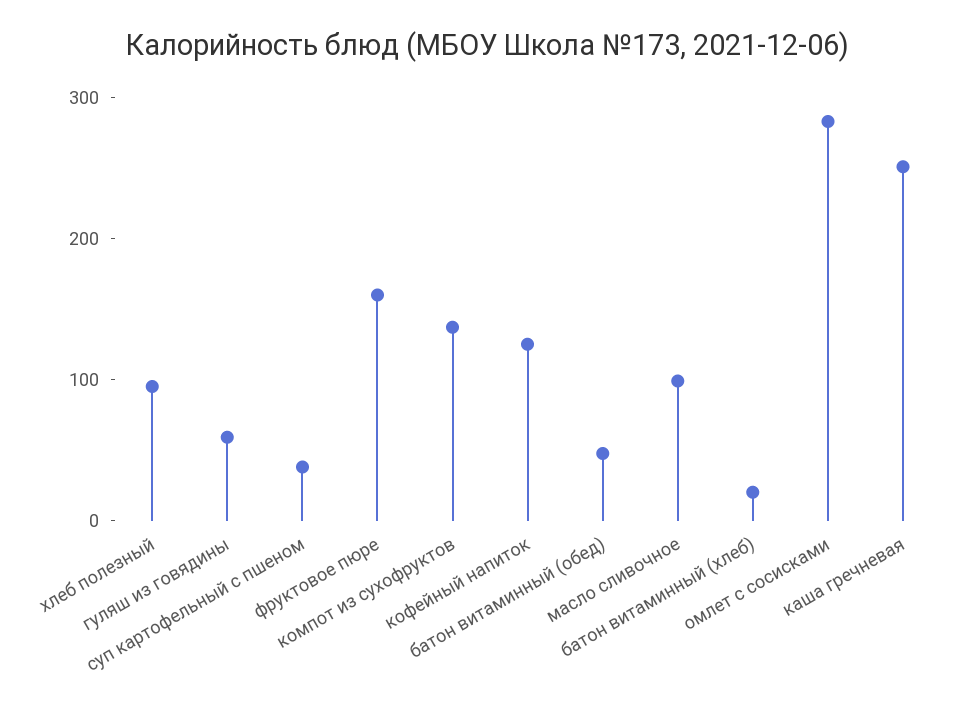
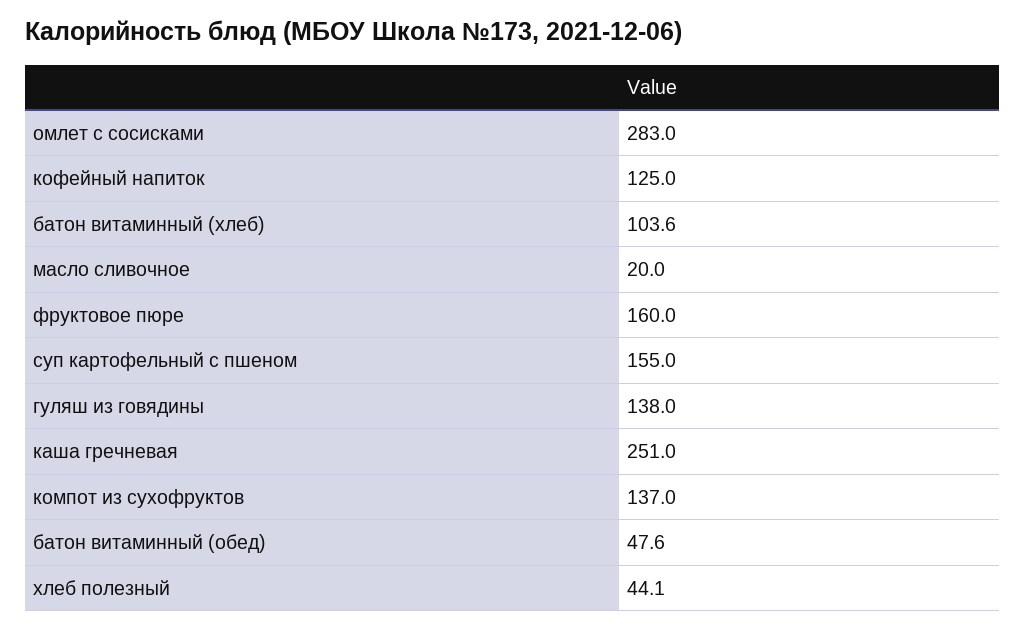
хлеб полезный: 100 -> 44.1
гуляш из говядины: 60 -> 138
суп картофельный с пшеном: 40 -> 155
масло сливочное: 100 -> 20
батон витаминный (хлеб): 20 -> 103.6

